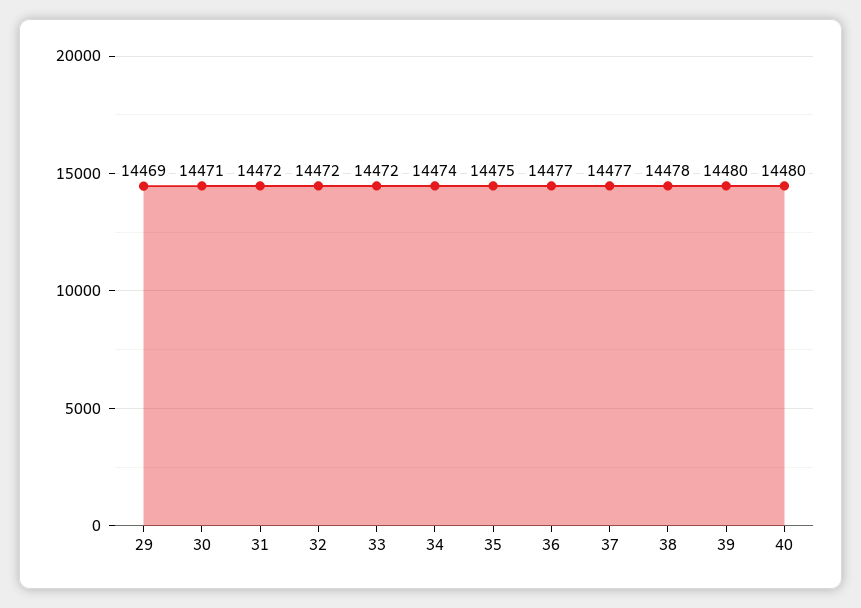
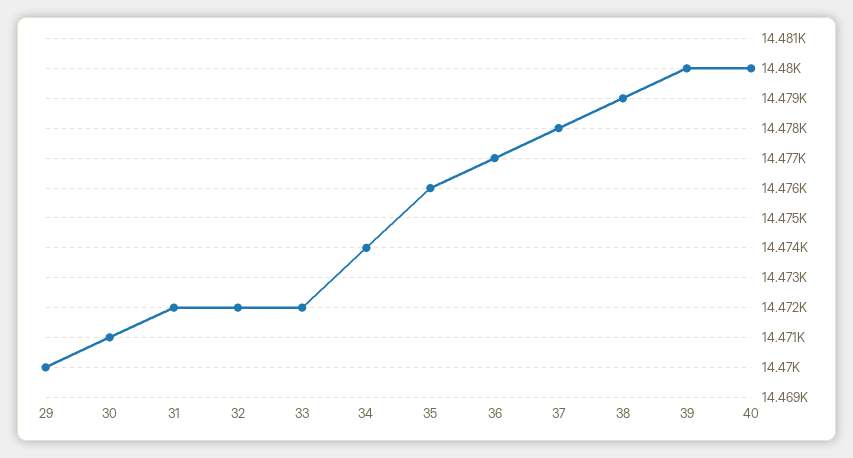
29: 14469 -> 14470
35: 14475 -> 14476
37: 14477 -> 14478
38: 14478 -> 14479

